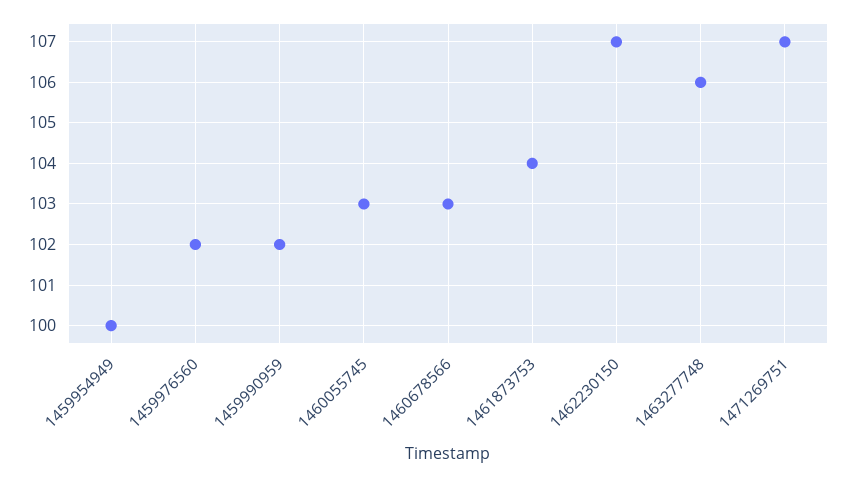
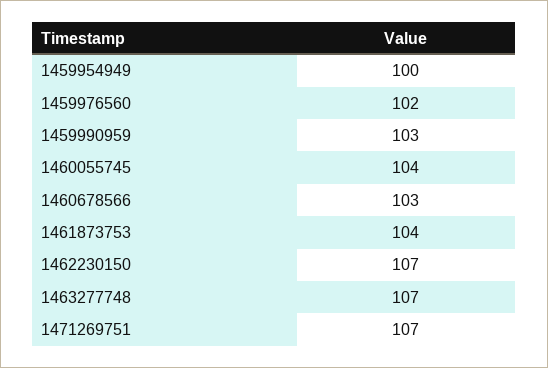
1459990959: 102 -> 103
1460055745: 103 -> 104
1463277748: 106 -> 107

